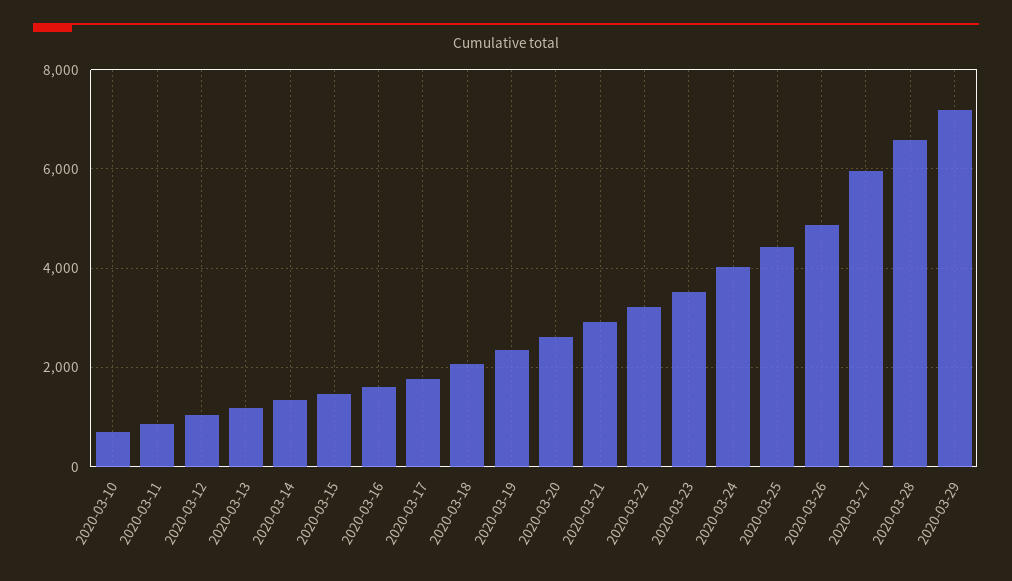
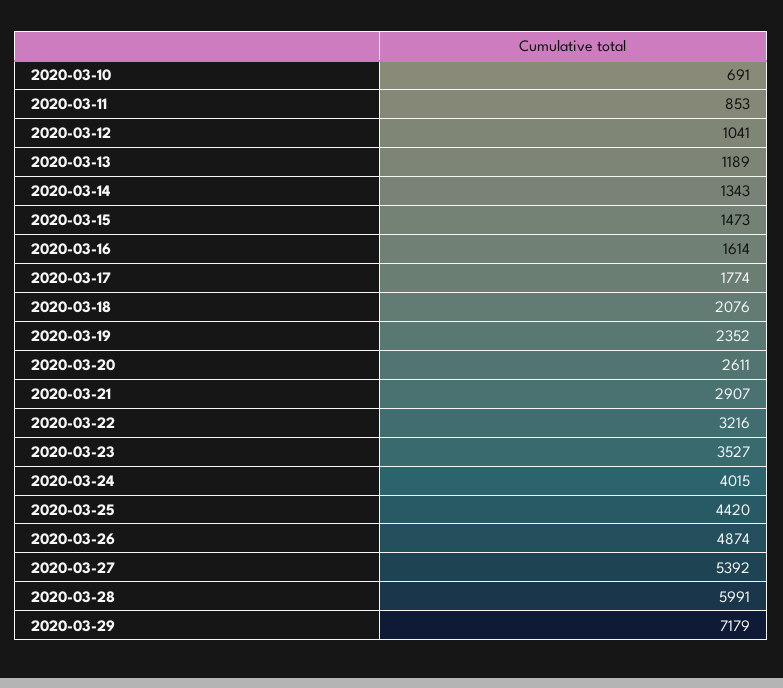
2020-03-27: 6000 -> 5392
2020-03-28: 6600 -> 5991

